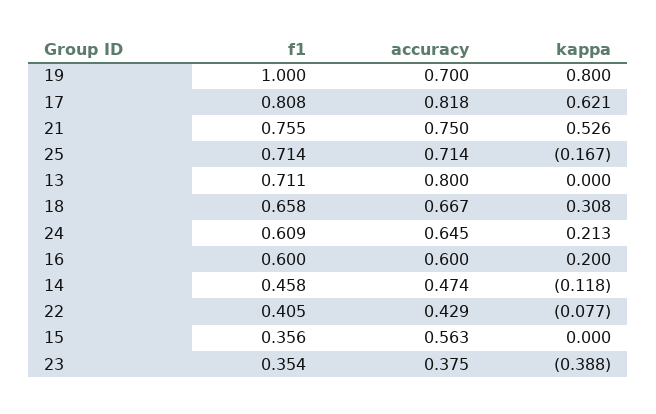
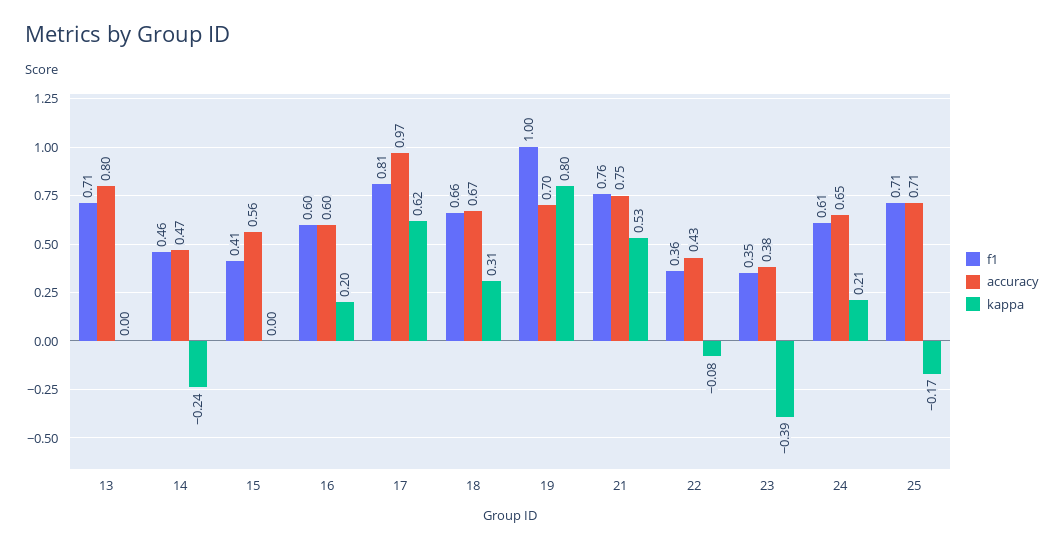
accuracy, 17: 0.818 -> 0.97
kappa, 14: -0.118 -> -0.24
f1, 22: 0.405 -> 0.36
f1, 15: 0.356 -> 0.41

